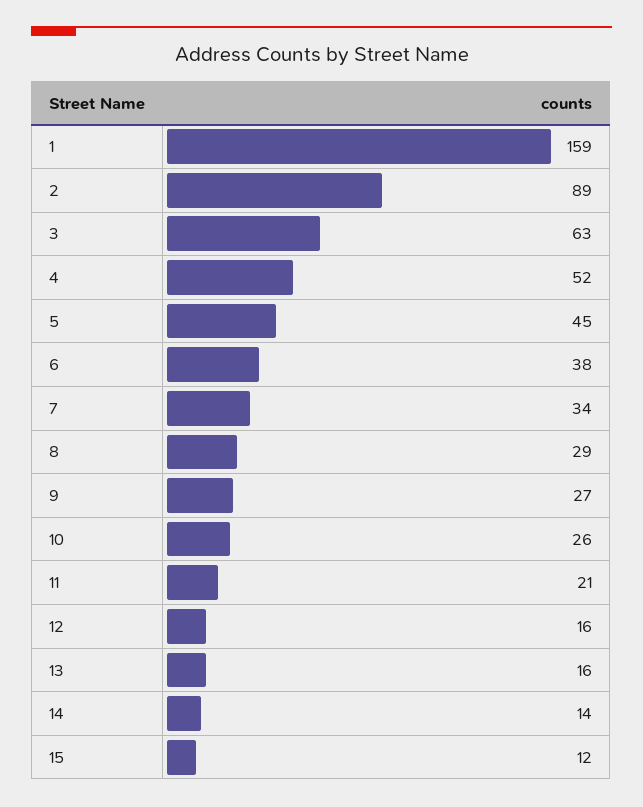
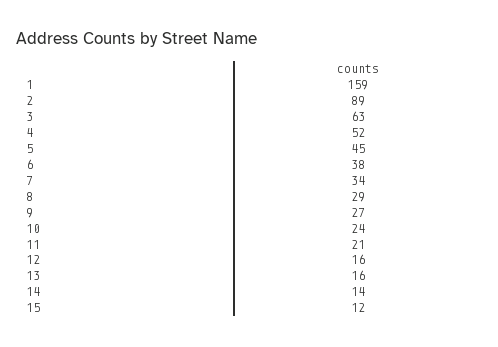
10: 26 -> 24

